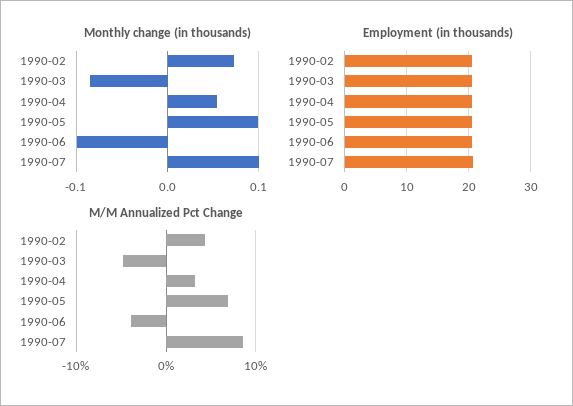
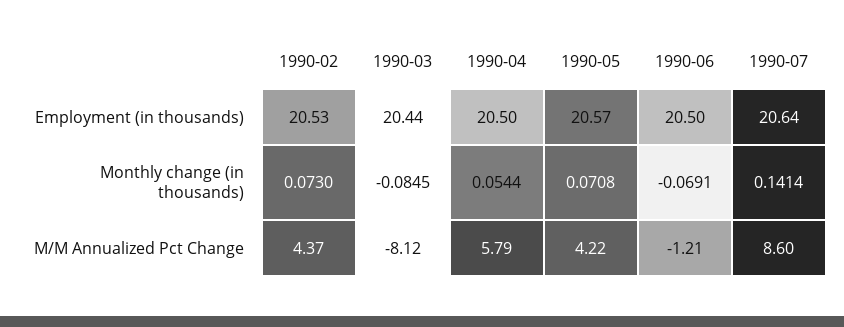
Monthly change (in thousands), 1990-05: 0.1 -> 0.0708
Monthly change (in thousands), 1990-06: -0.1 -> -0.0691
Monthly change (in thousands), 1990-07: 0.1 -> 0.1414
M/M Annualized Pct Change, 1990-03: -5 -> -8.12
M/M Annualized Pct Change, 1990-04: 3 -> 5.79
M/M Annualized Pct Change, 1990-05: 7 -> 4.22
M/M Annualized Pct Change, 1990-06: -4 -> -1.21

